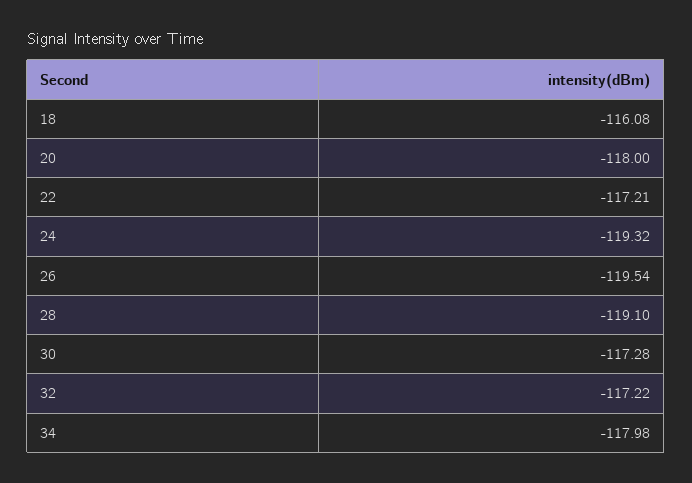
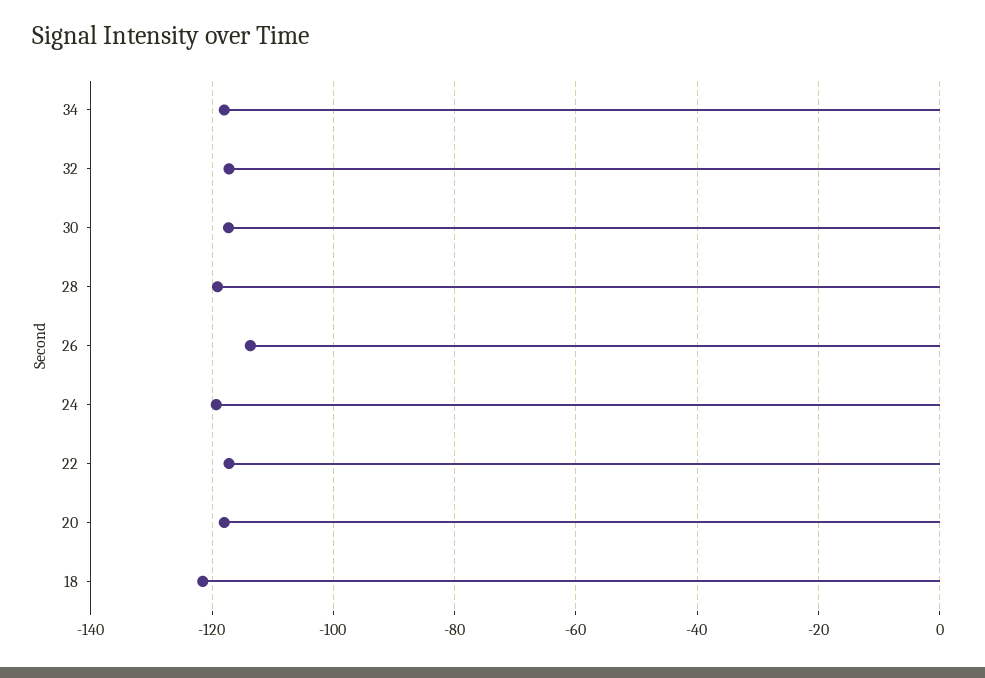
18: -116.08 -> -122
26: -119.54 -> -114

